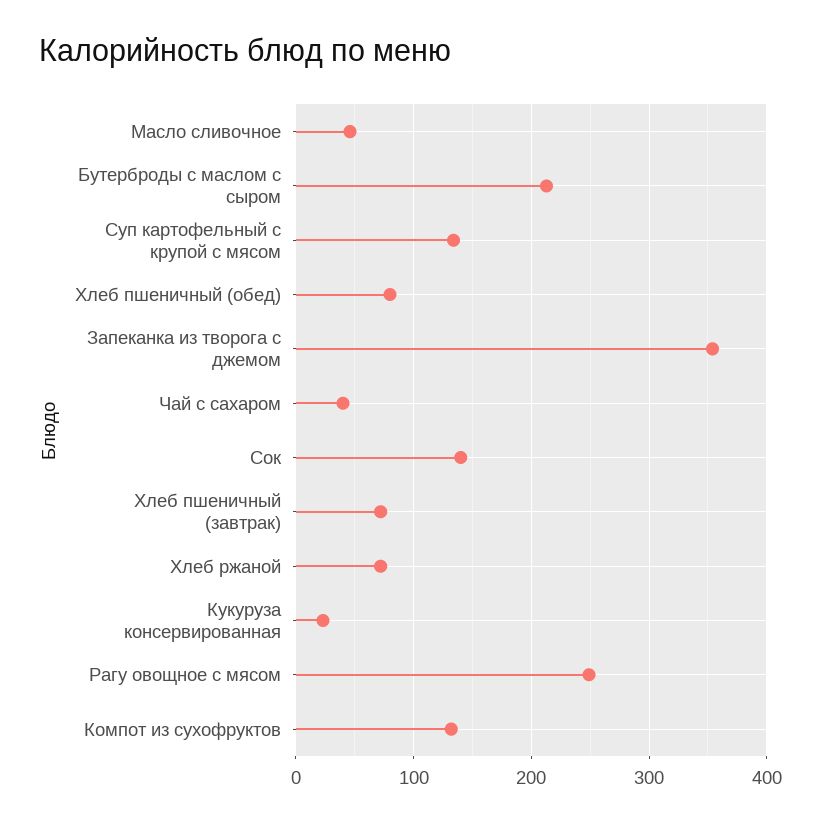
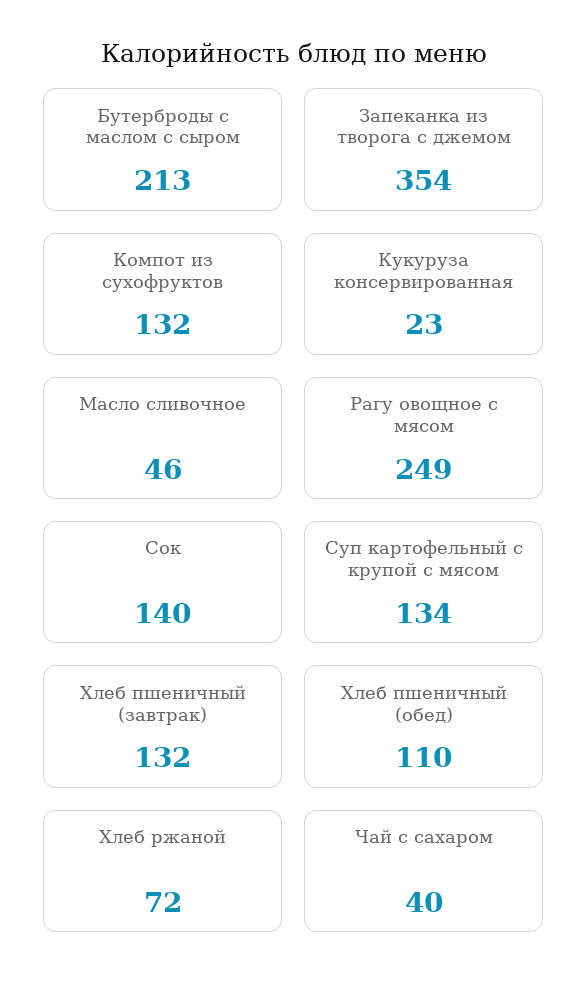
Хлеб пшеничный (обед): 80 -> 110
Хлеб пшеничный (завтрак): 70 -> 132

